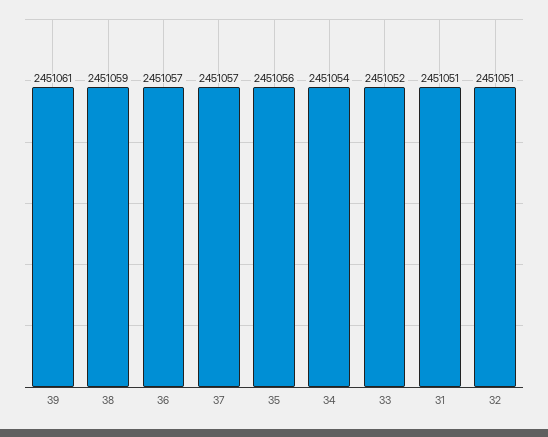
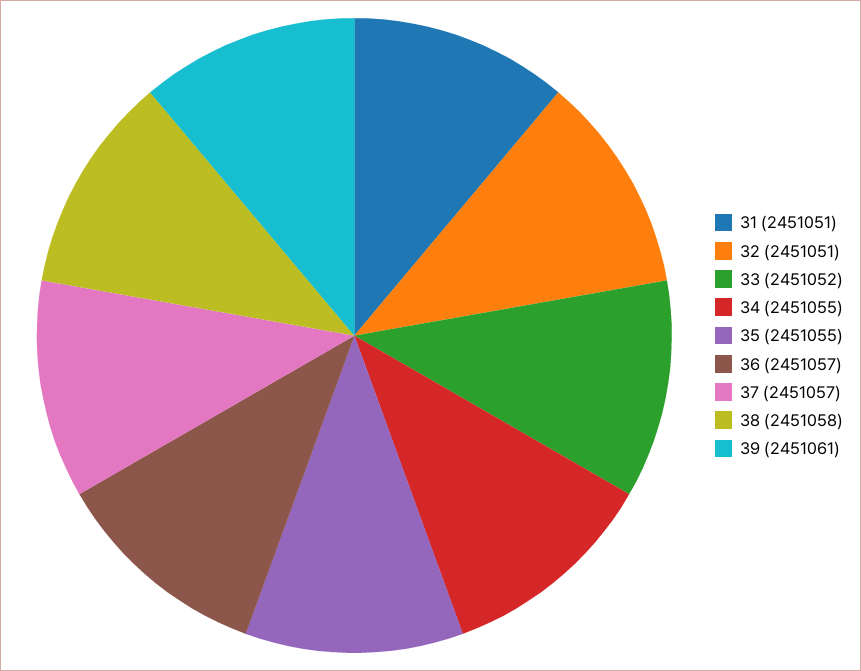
38: 2451059 -> 2451058
35: 2451056 -> 2451055
34: 2451054 -> 2451055

